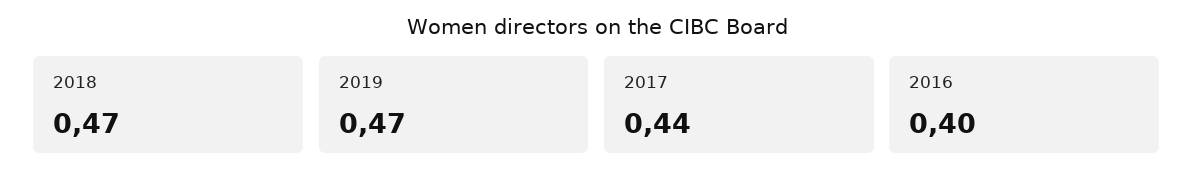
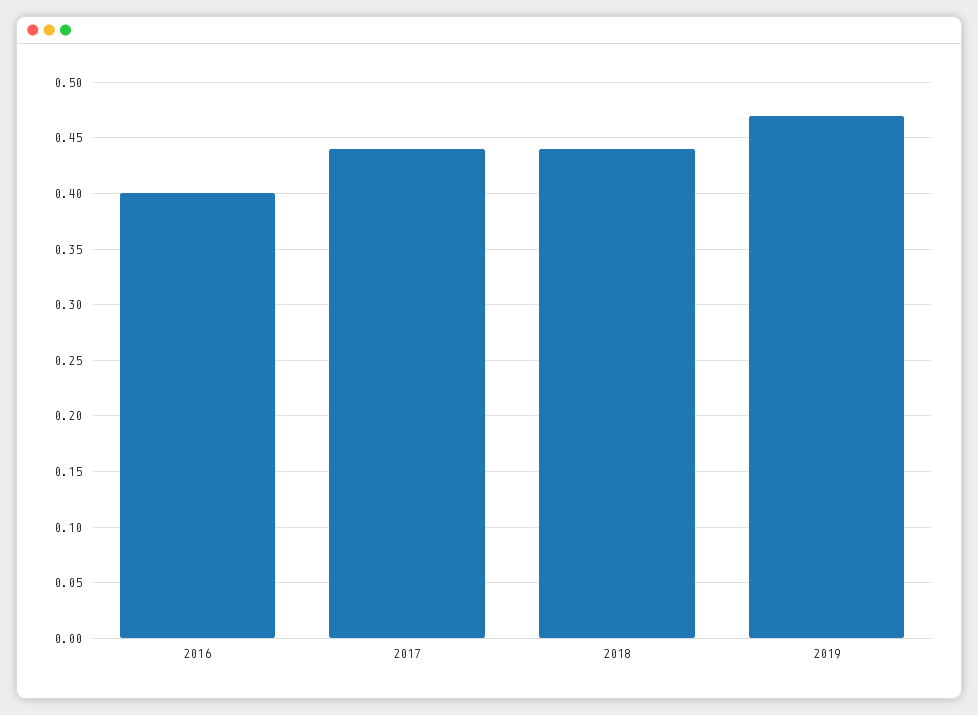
2018: 0.47 -> 0.44

